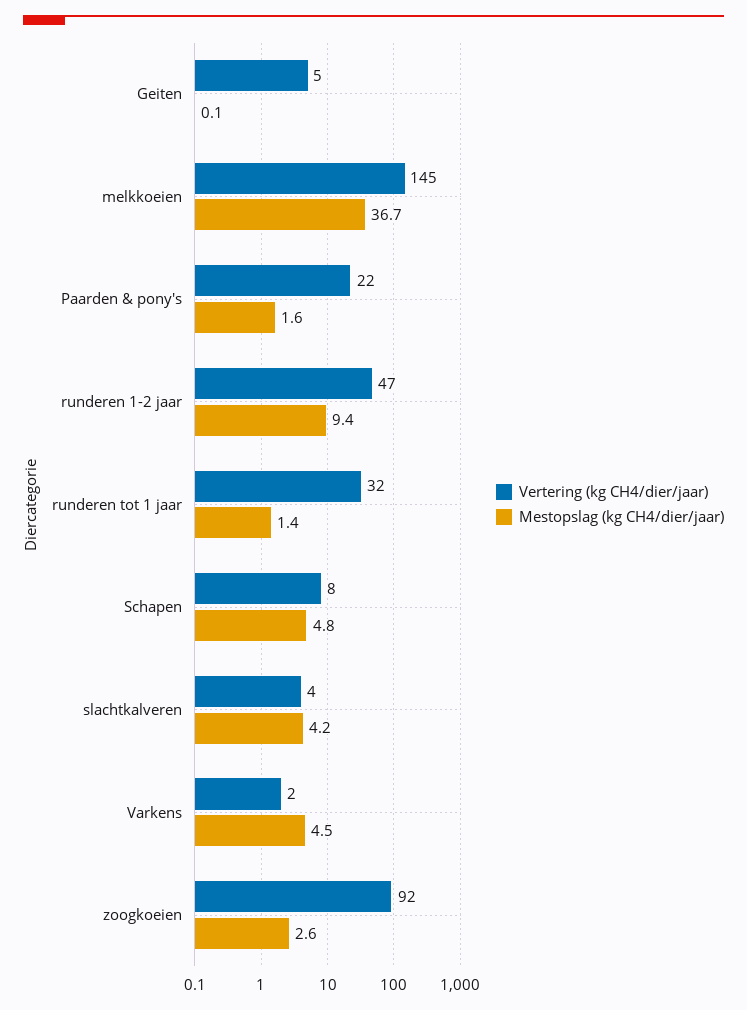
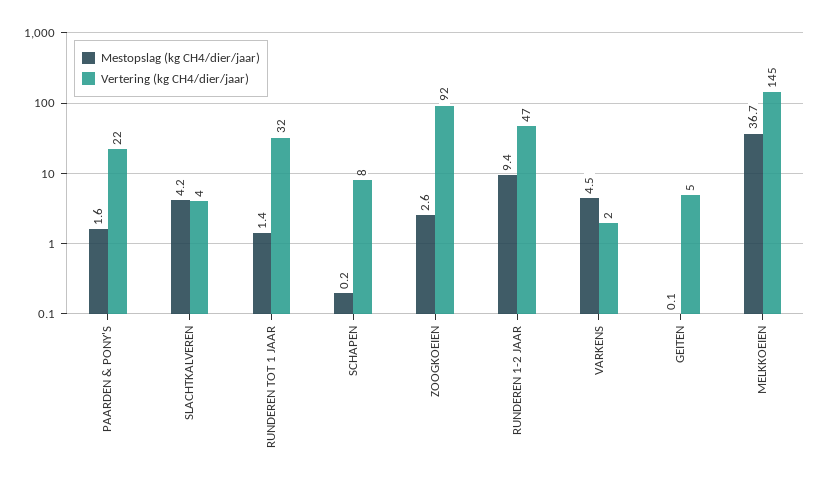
Mestopslag (kg CH4/dier/jaar), Schapen: 4.8 -> 0.2

